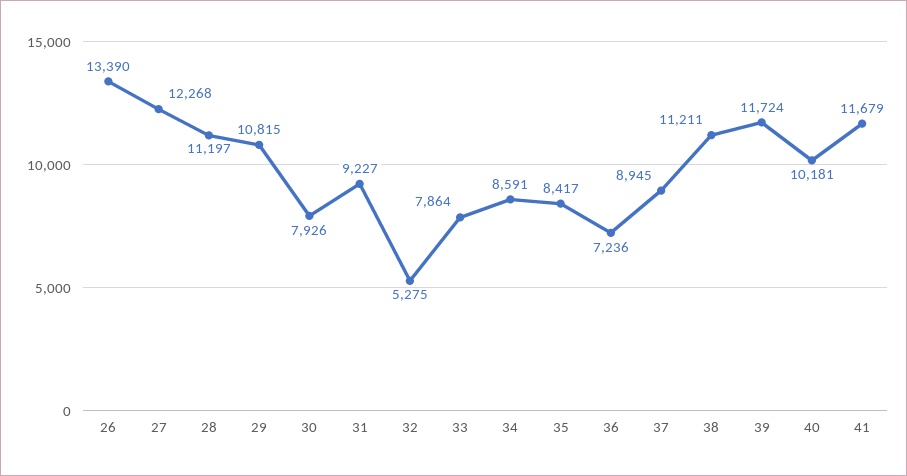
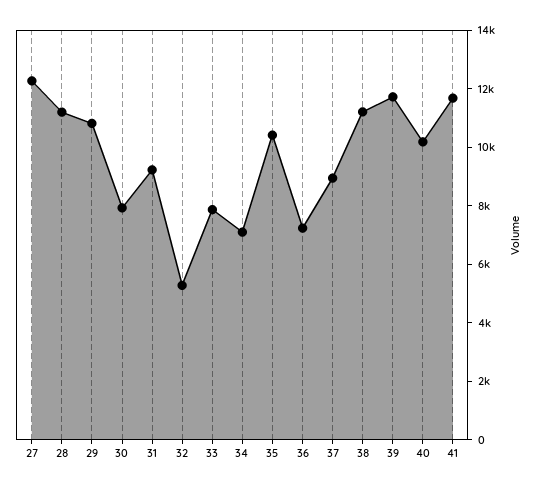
26: 13390 -> none
34: 8591 -> 7000
35: 8417 -> 10500

